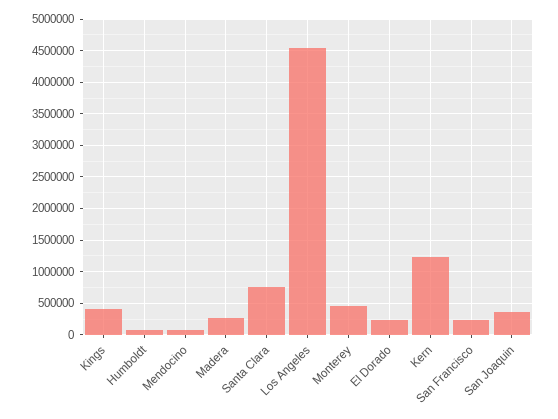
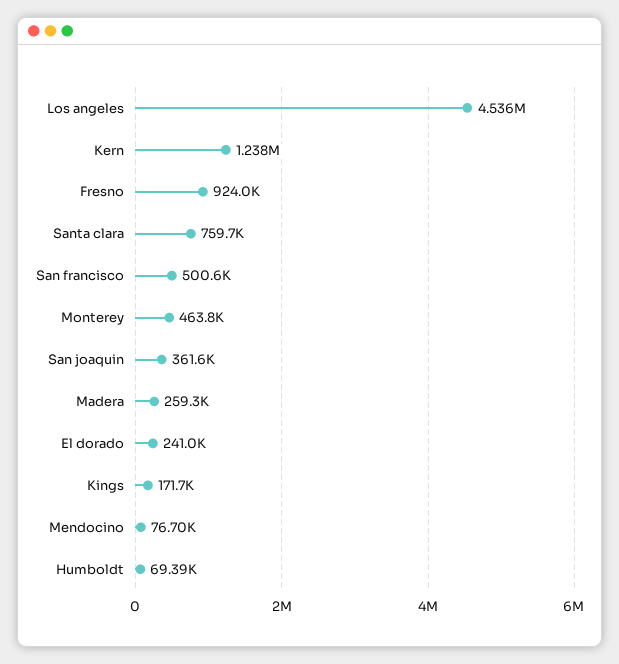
Kings: 400000 -> 171700
San Francisco: 200000 -> 500600
Fresno: none -> 924000

